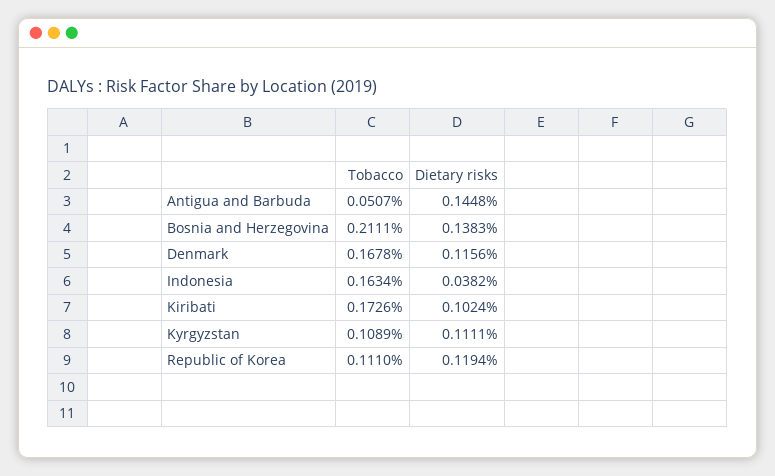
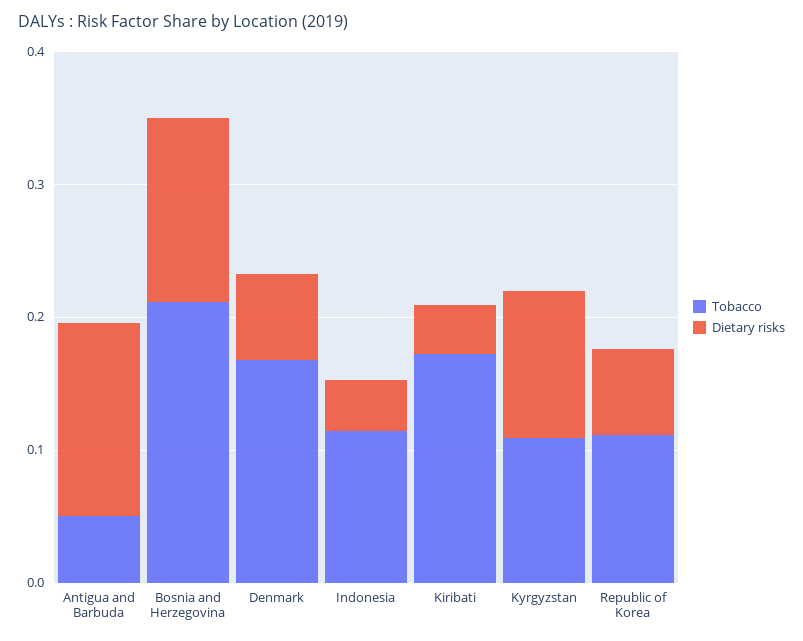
Dietary risks, Denmark: 0.1156 -> 0.06
Tobacco, Indonesia: 0.1634 -> 0.12
Dietary risks, Kiribati: 0.1024 -> 0.04
Dietary risks, Republic of Korea: 0.1194 -> 0.06

